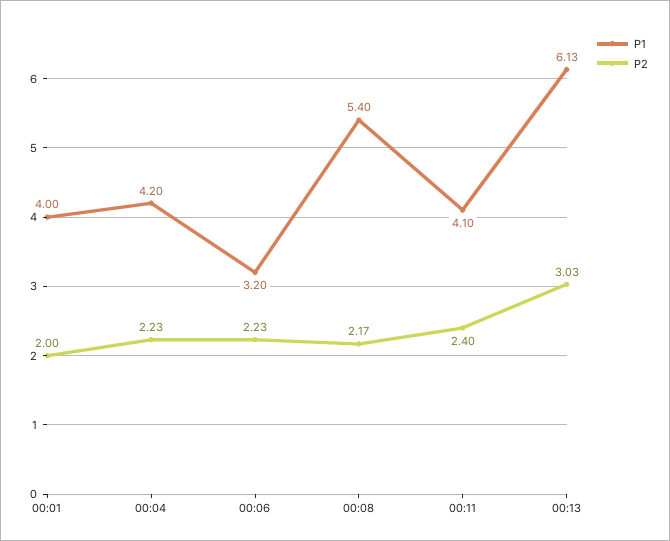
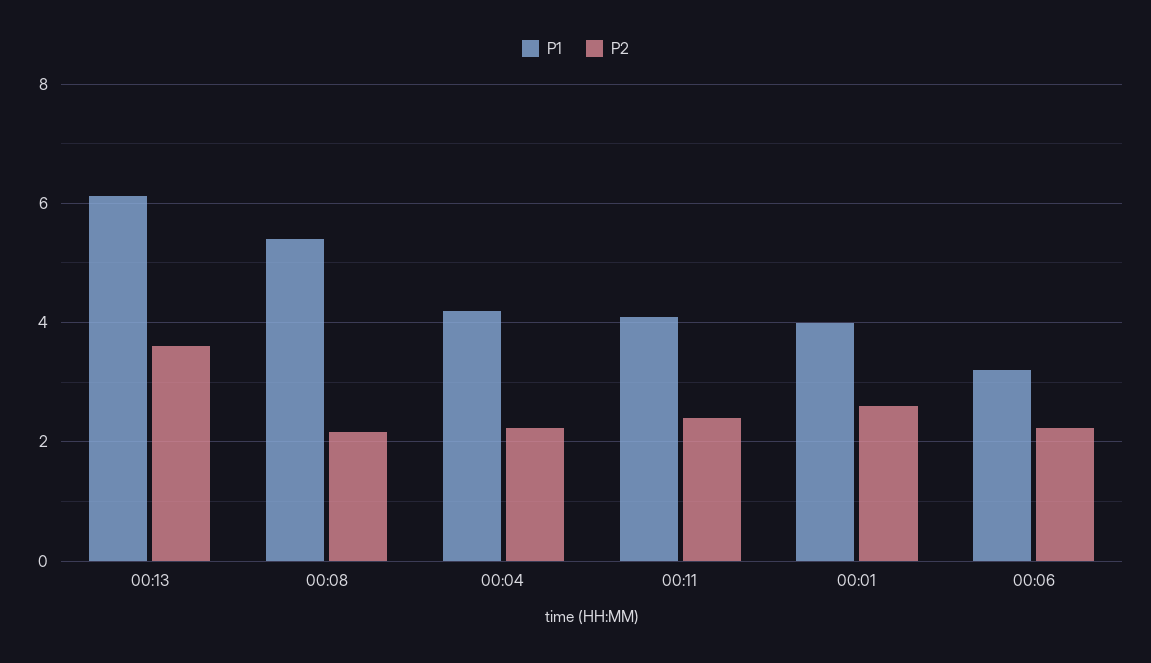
P2, 00:01: 2 -> 2.6
P2, 00:13: 3.03 -> 3.6

